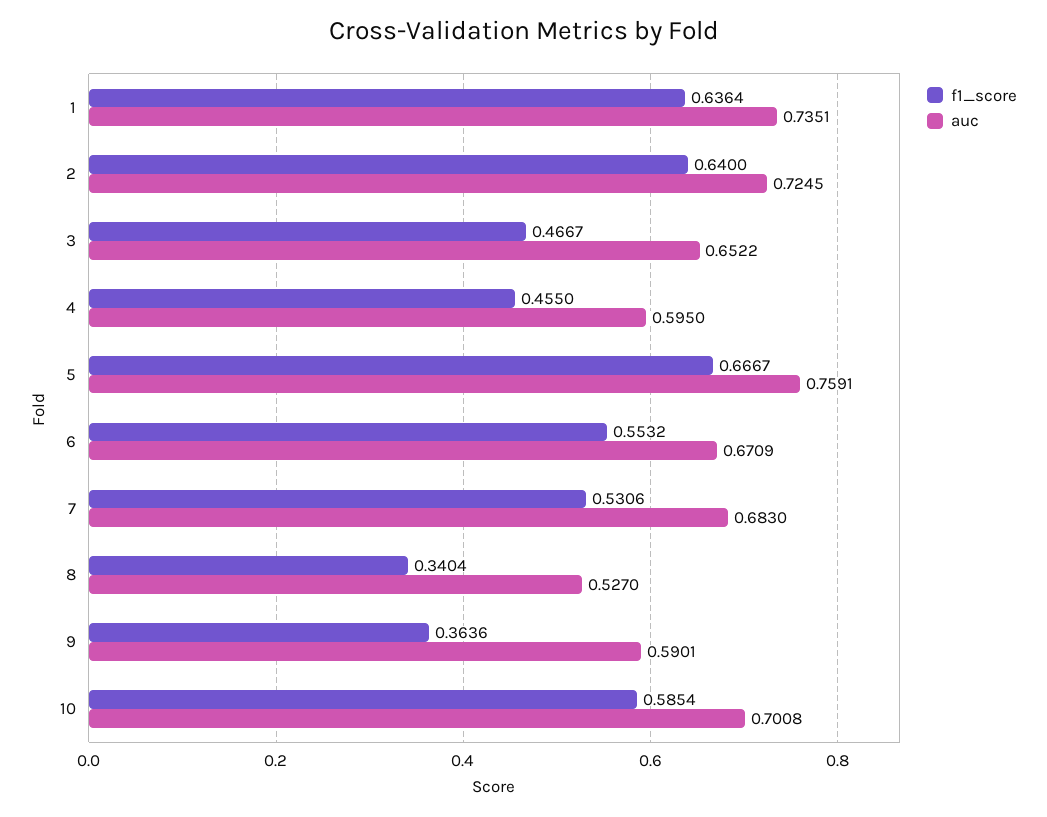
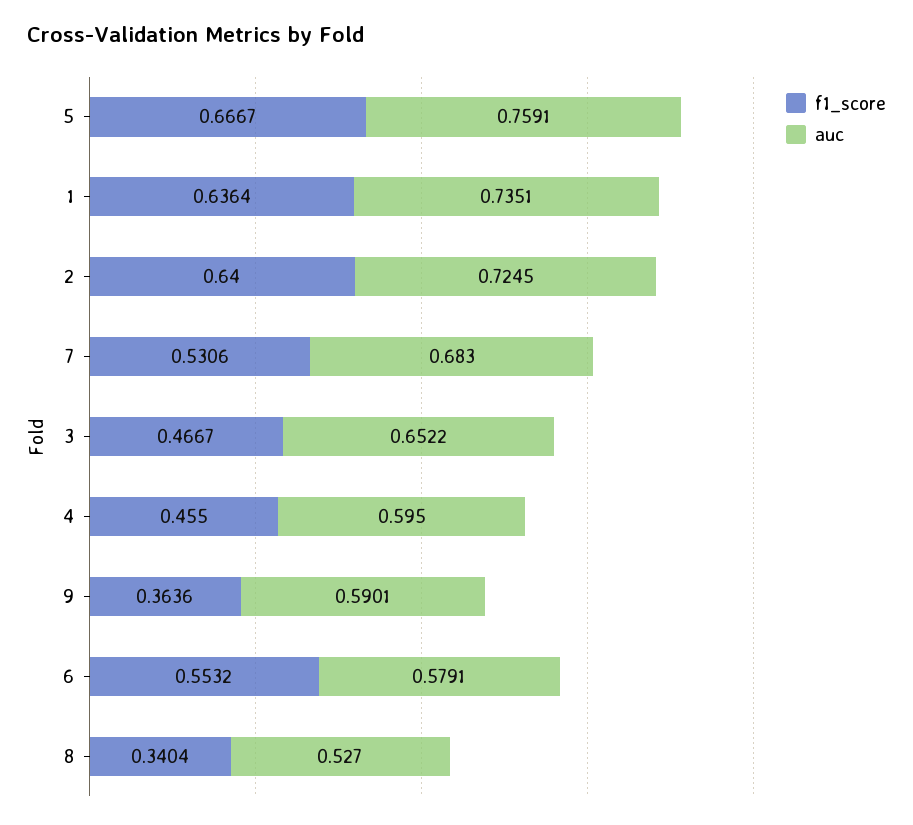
auc, 6: 0.6709 -> 0.5791
f1_score, 10: 0.5854 -> none
auc, 10: 0.7008 -> none

